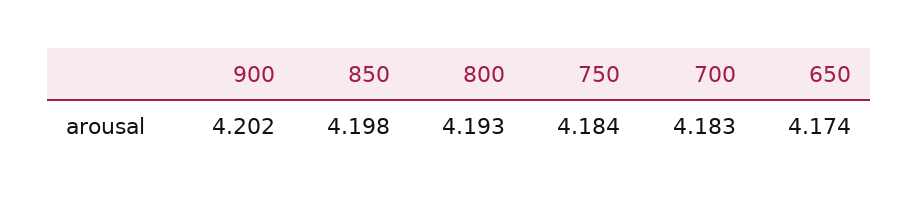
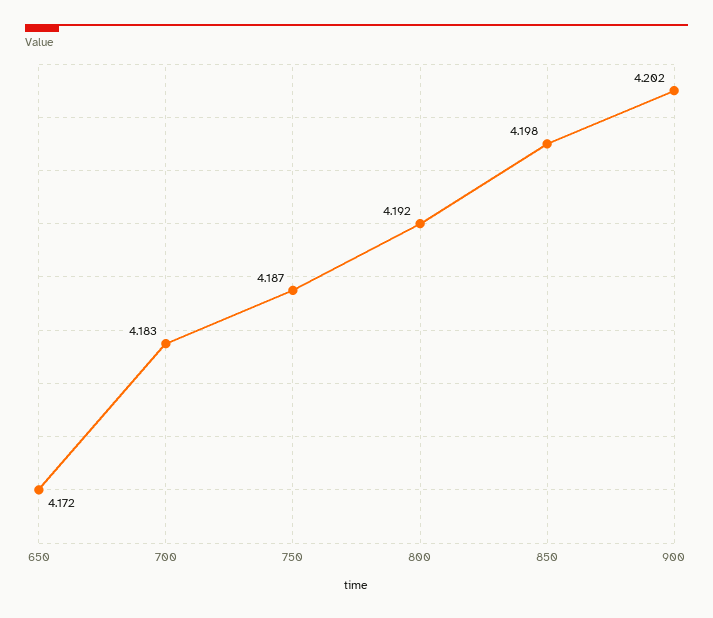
800: 4.193 -> 4.192
750: 4.184 -> 4.187
650: 4.174 -> 4.172

